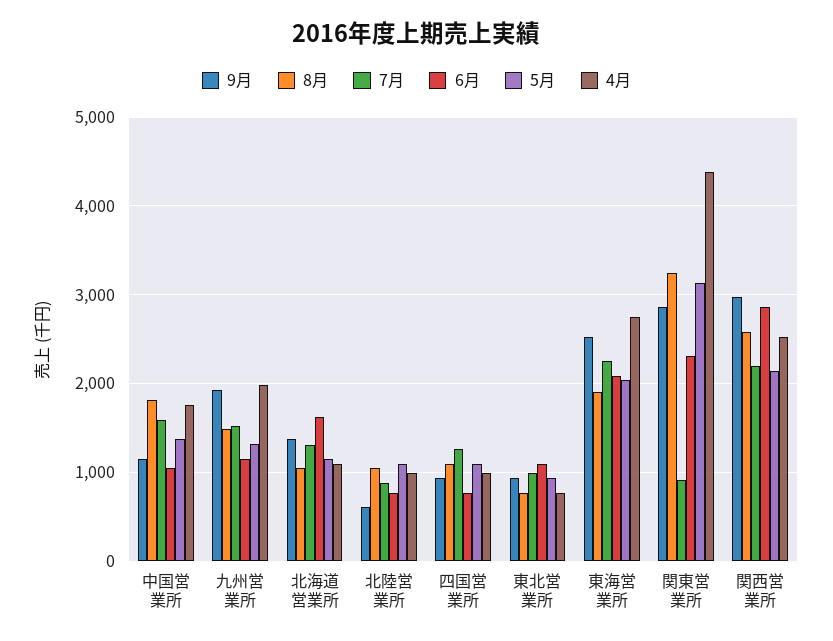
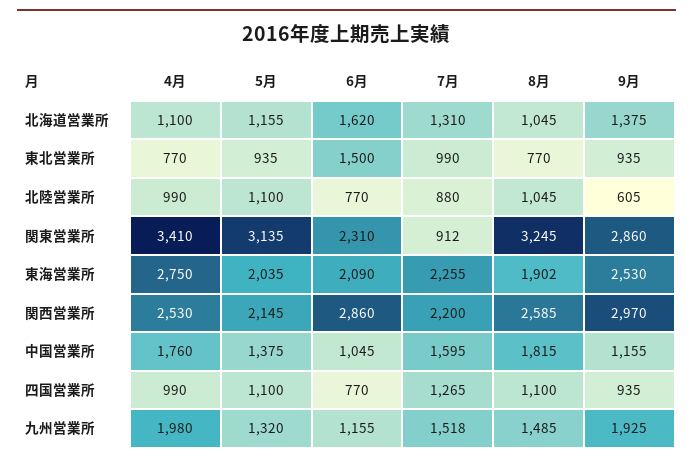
6月, 東北営業所: 1100 -> 1500
4月, 関東営業所: 4400 -> 3410

